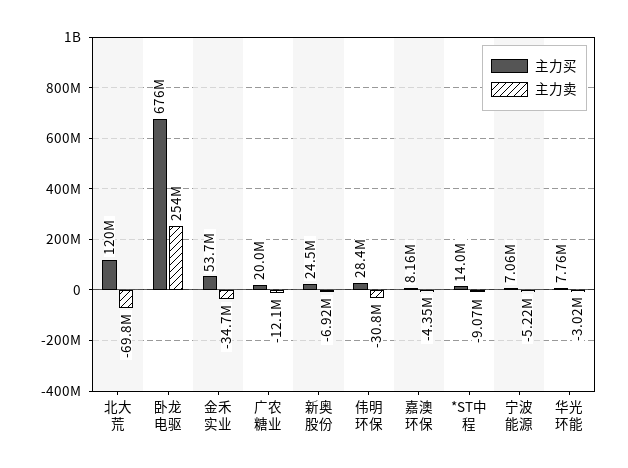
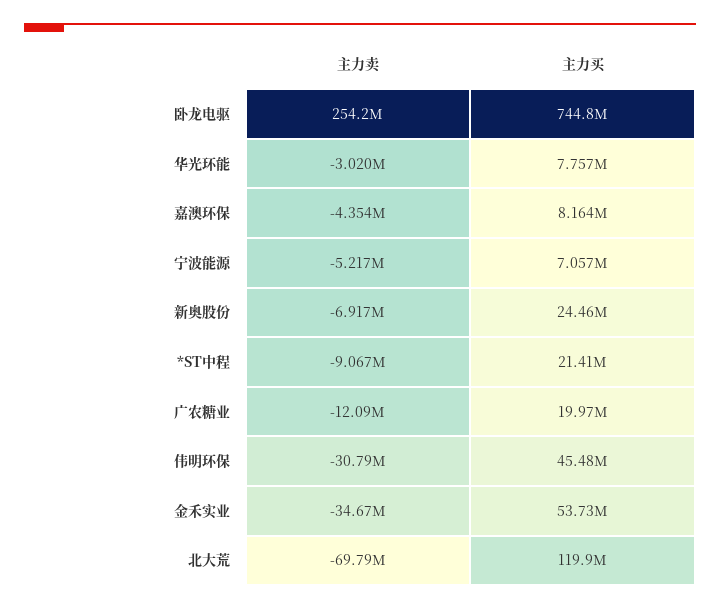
主力买, 卧龙电驱: 676000000 -> 744800000
主力买, 伟明环保: 28400000 -> 45480000
主力买, *ST中程: 14000000 -> 21410000

